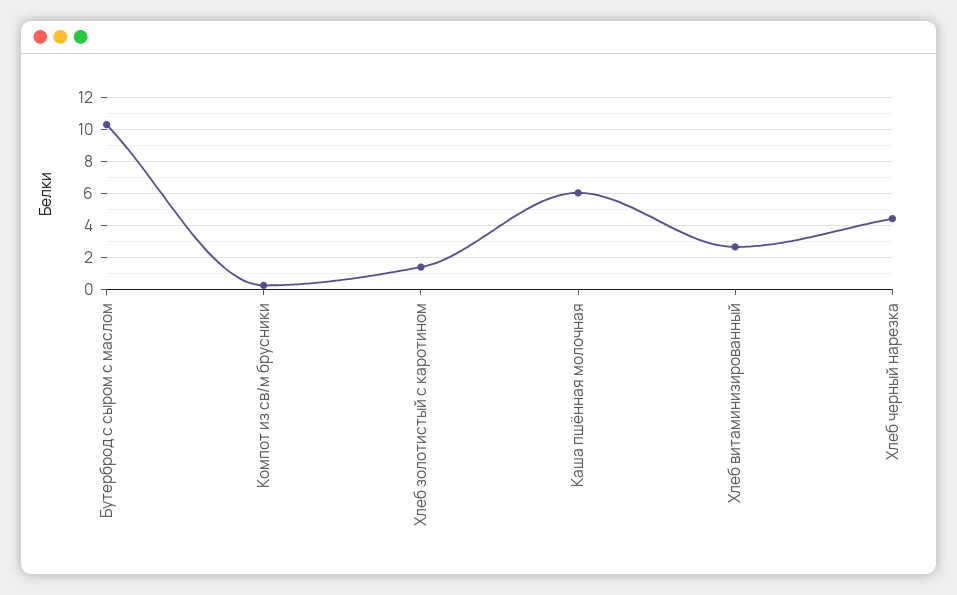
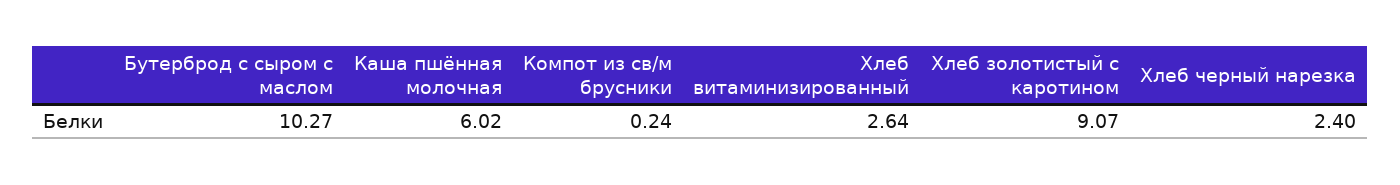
Хлеб золотистый с каротином: 1.5 -> 9.07
Хлеб черный нарезка: 4.5 -> 2.4

